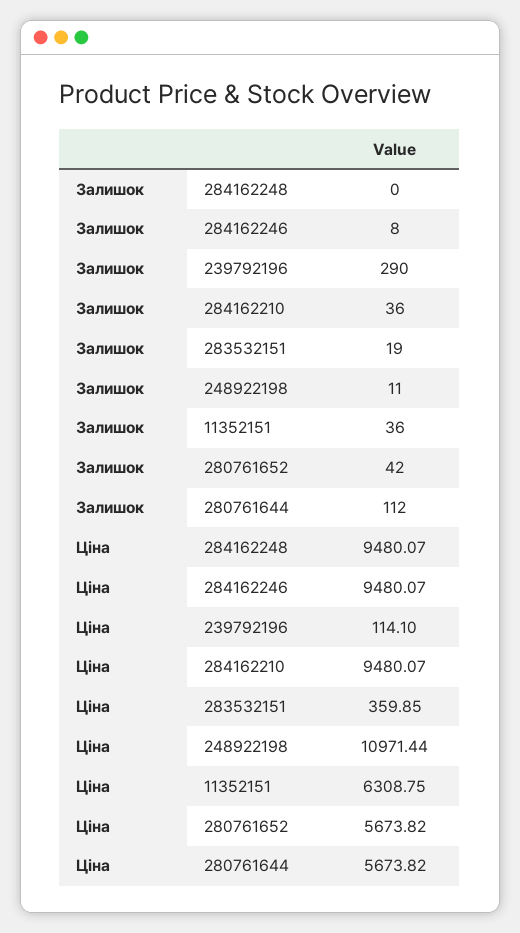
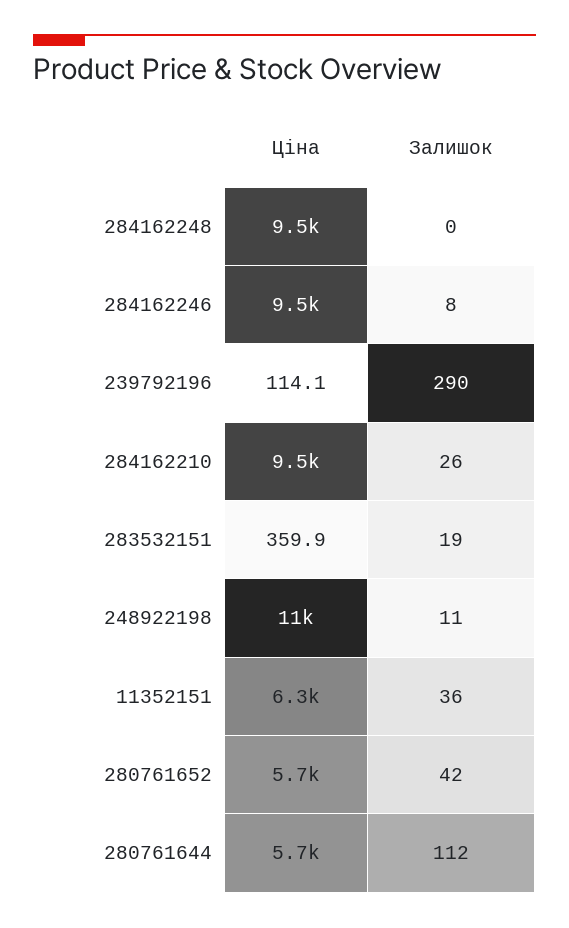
Залишок, 284162210: 36 -> 26

